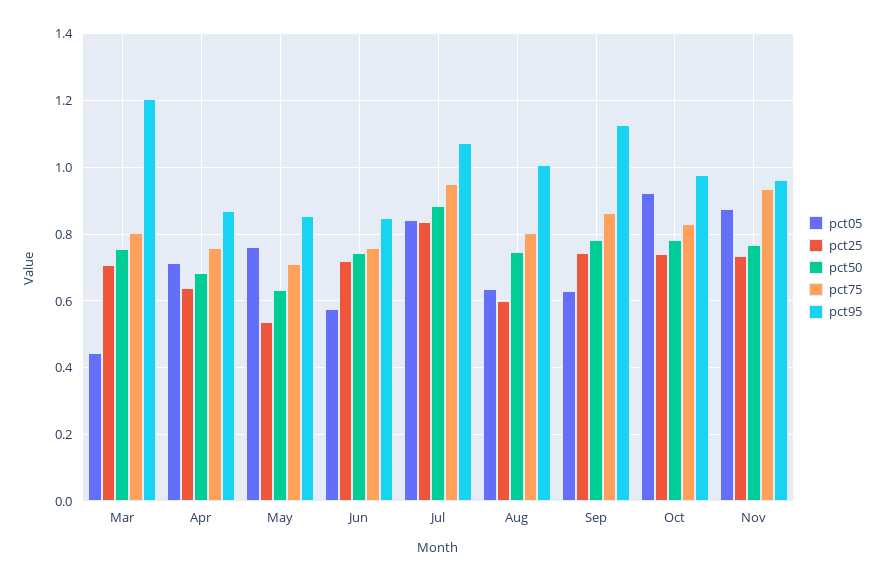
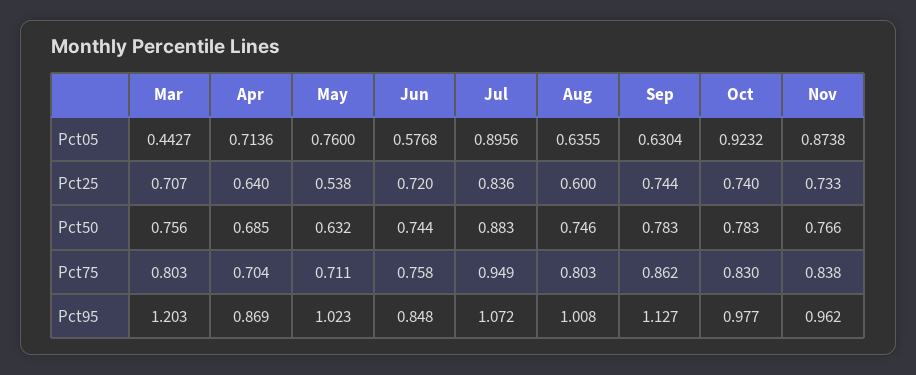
pct75, Apr: 0.76 -> 0.704
pct95, May: 0.86 -> 1.023
pct05, Jul: 0.84 -> 0.8956
pct75, Nov: 0.94 -> 0.838

